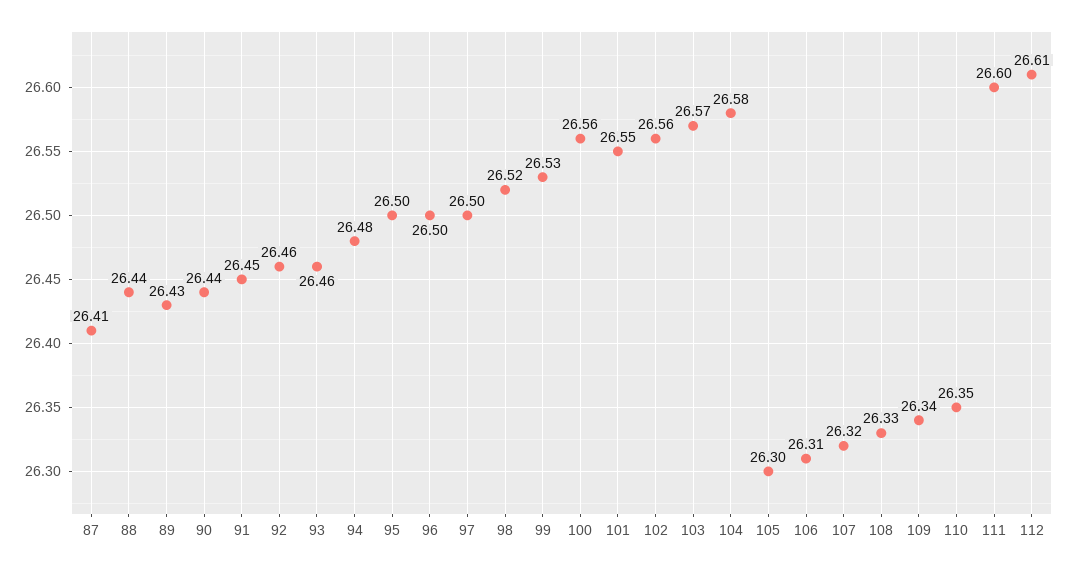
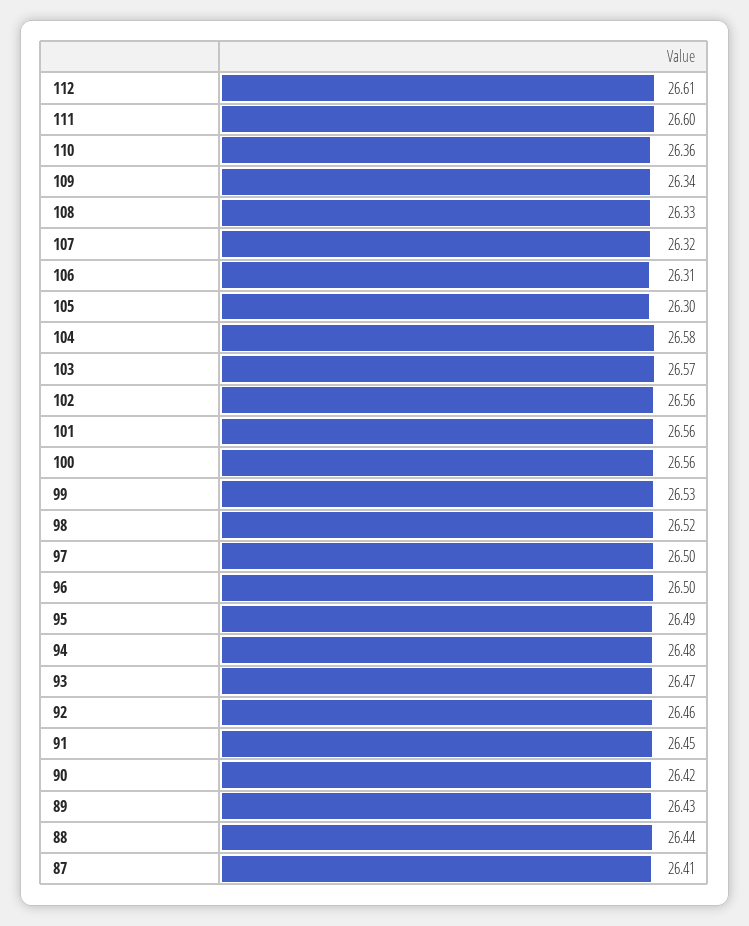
90: 26.44 -> 26.42
93: 26.46 -> 26.47
95: 26.5 -> 26.49
101: 26.55 -> 26.56
110: 26.35 -> 26.36

